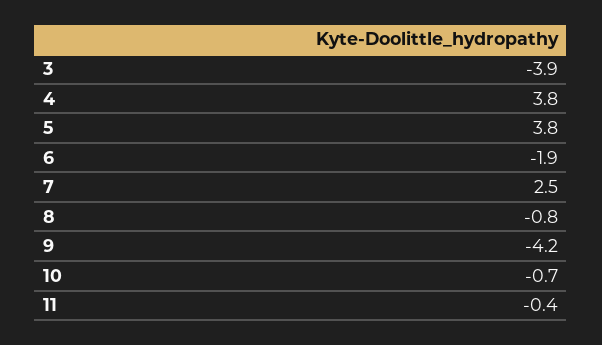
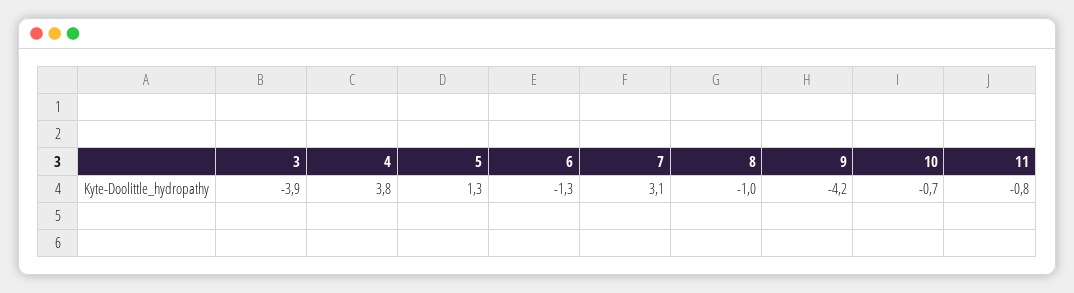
5: 3.8 -> 1.3
6: -1.9 -> -1.3
7: 2.5 -> 3.1
8: -0.8 -> -1
11: -0.4 -> -0.8

